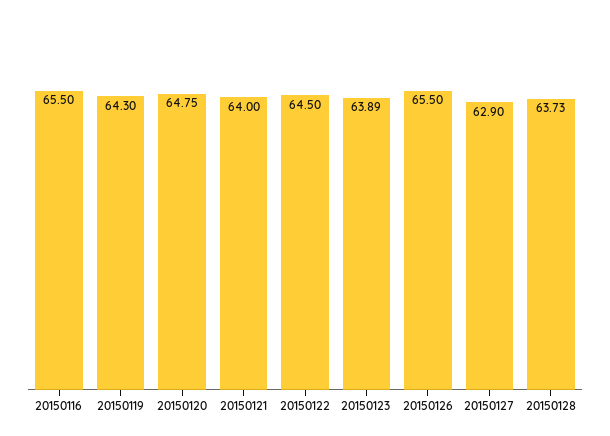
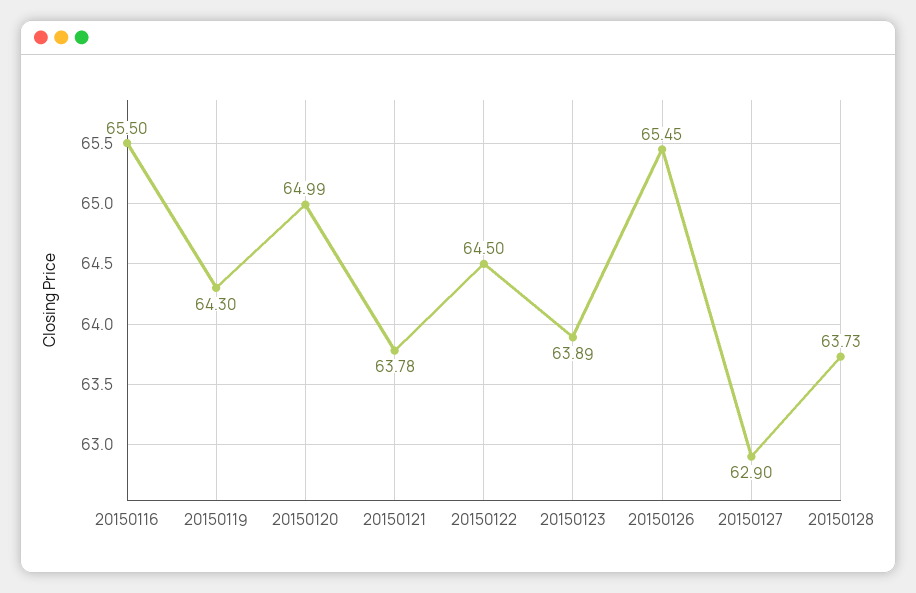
20150120: 64.75 -> 64.99
20150121: 64 -> 63.78
20150126: 65.5 -> 65.45

